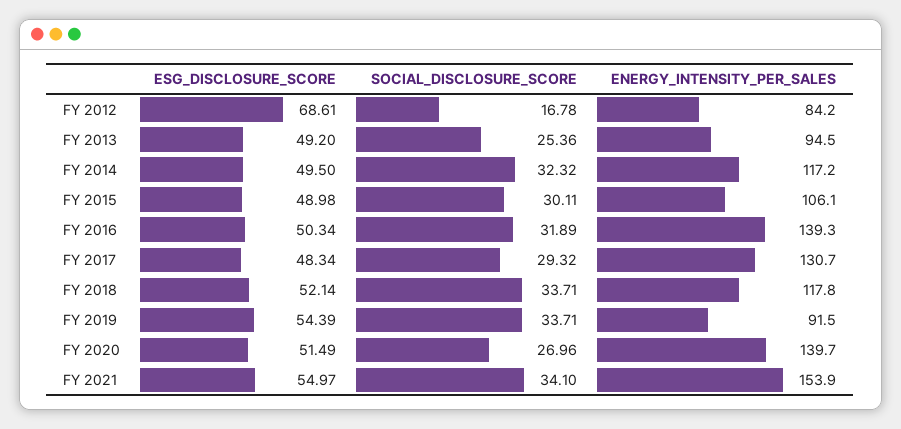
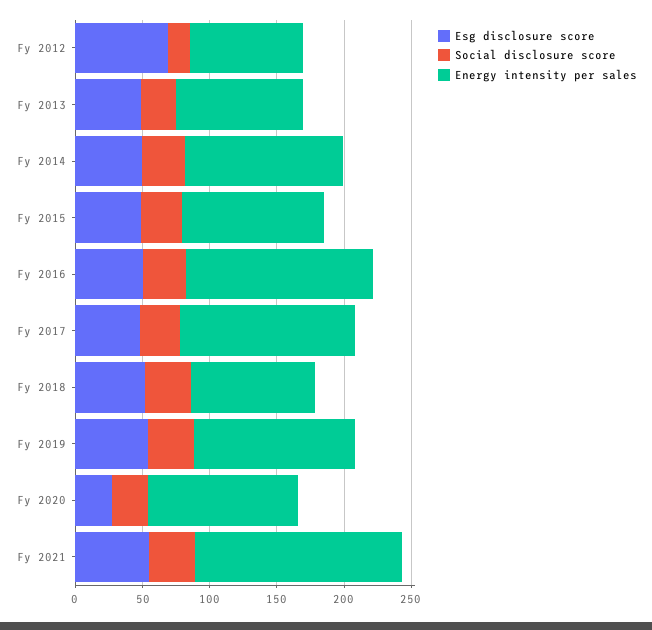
ENERGY_INTENSITY_PER_SALES, FY 2018: 117.8 -> 90
ENERGY_INTENSITY_PER_SALES, FY 2019: 91.5 -> 120
ESG_DISCLOSURE_SCORE, FY 2020: 51.49 -> 30
ENERGY_INTENSITY_PER_SALES, FY 2020: 139.7 -> 110

